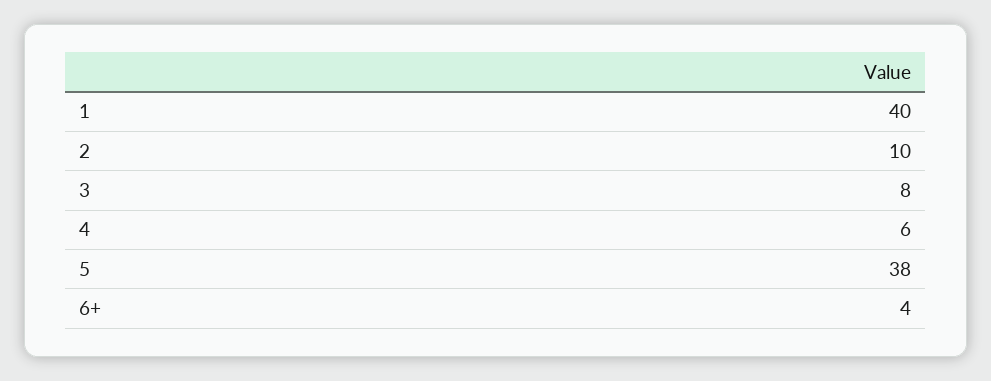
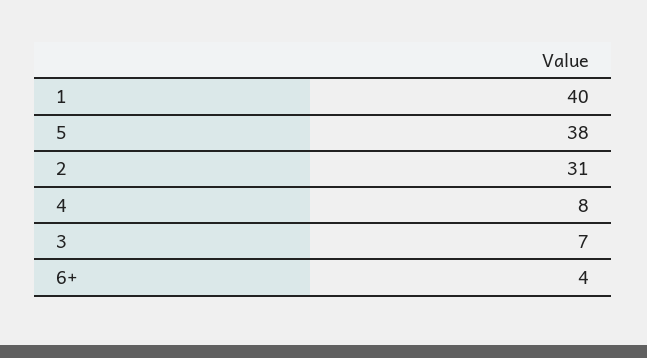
2: 10 -> 31
3: 8 -> 7
4: 6 -> 8

